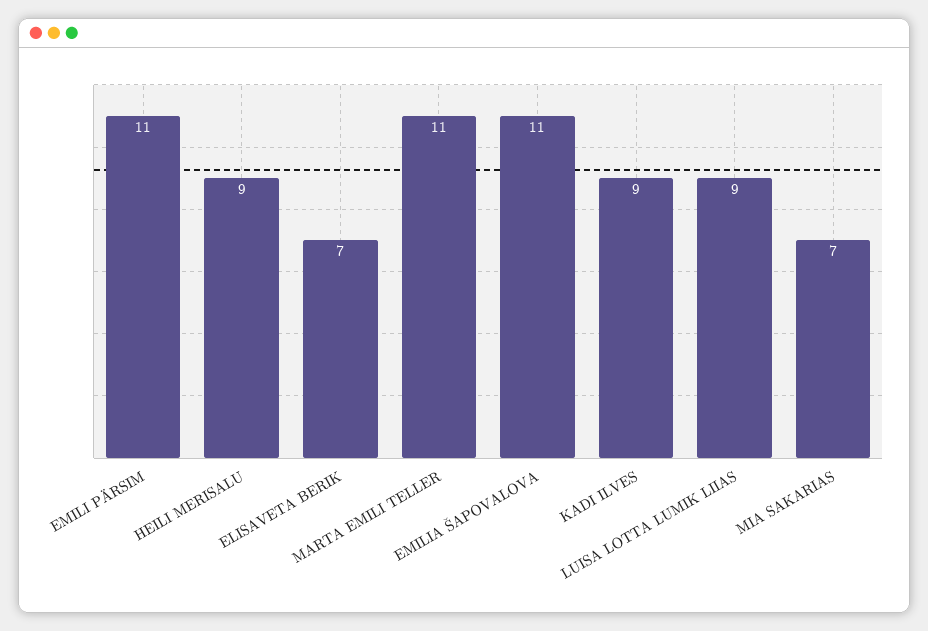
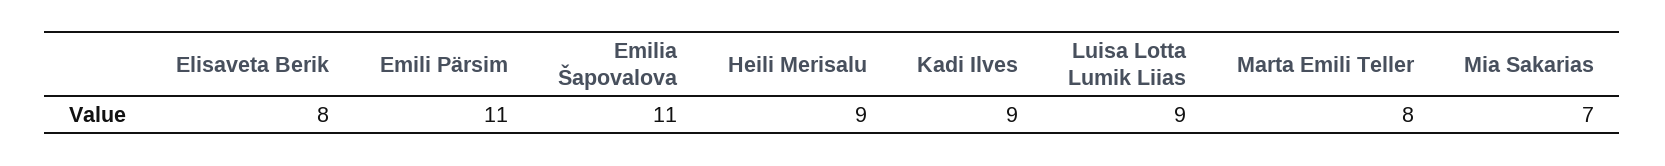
ELISAVETA BERIK: 7 -> 8
MARTA EMILI TELLER: 11 -> 8

